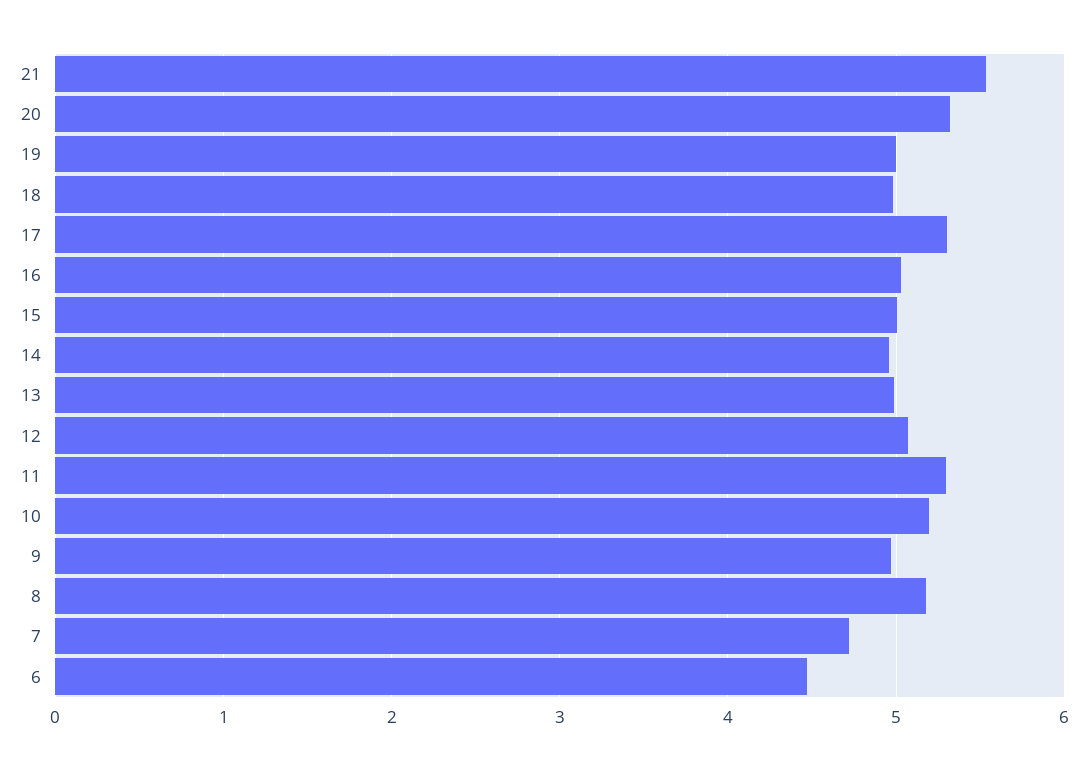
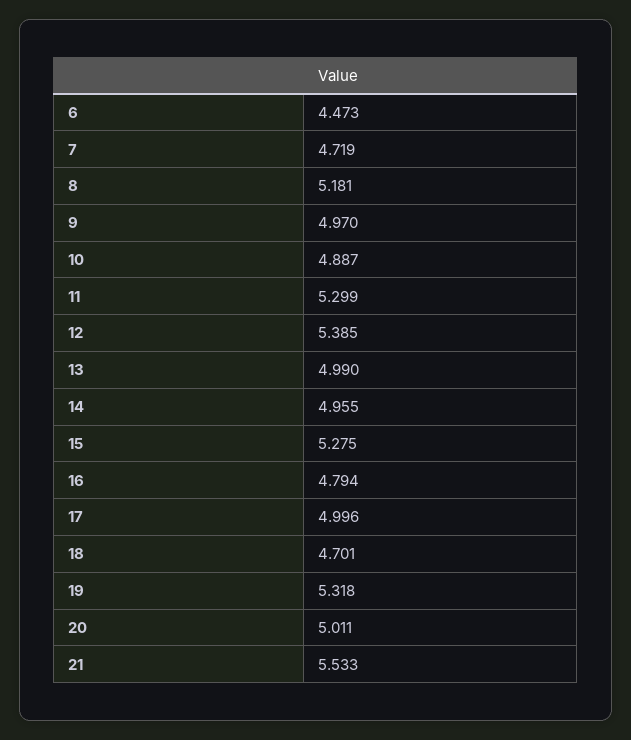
20: 5.3 -> 5.011
19: 5 -> 5.318
18: 5 -> 4.701
17: 5.3 -> 4.996
16: 5 -> 4.794
15: 5 -> 5.275
12: 5.1 -> 5.385
10: 5.2 -> 4.887

